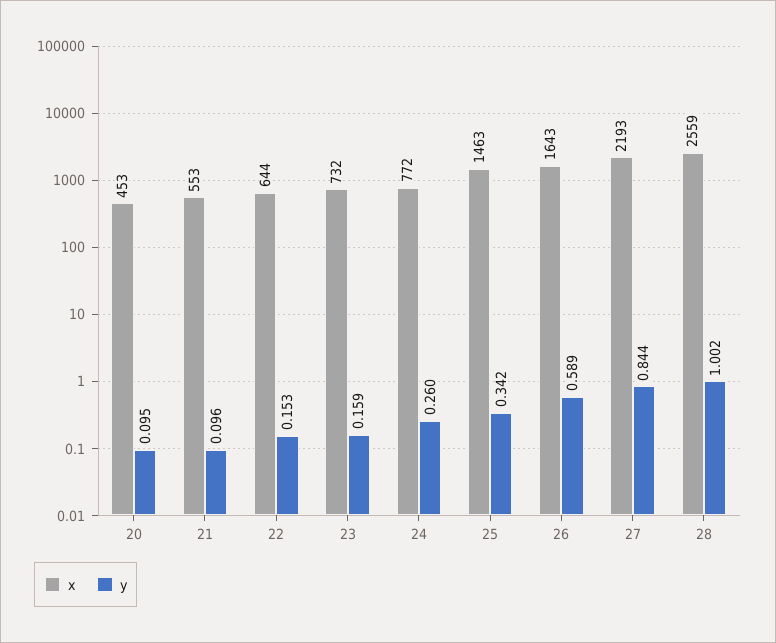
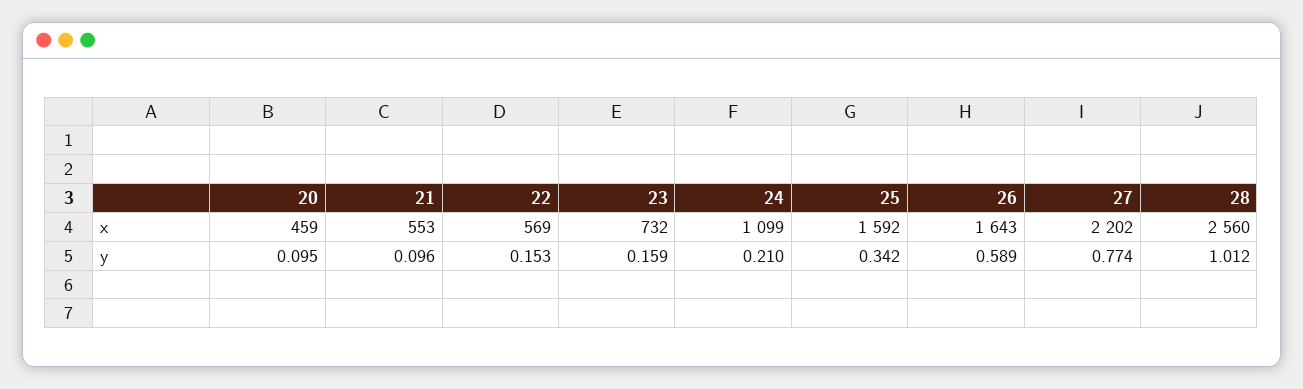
x, 20: 453 -> 459
x, 22: 644 -> 569
x, 24: 772 -> 1099
y, 24: 0.26 -> 0.21
x, 25: 1463 -> 1592
x, 27: 2193 -> 2202
y, 27: 0.844 -> 0.774
x, 28: 2559 -> 2560
y, 28: 1.002 -> 1.012

